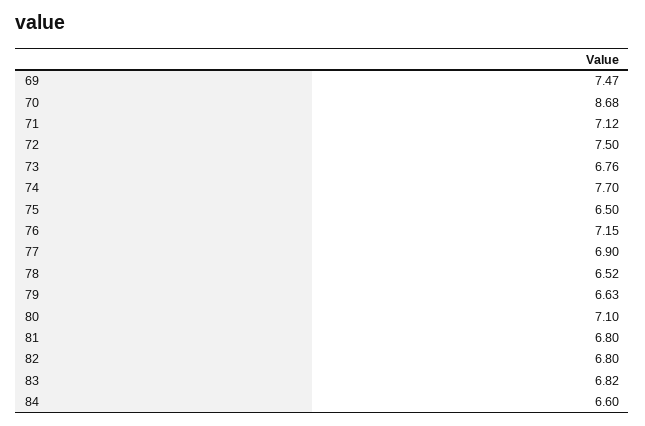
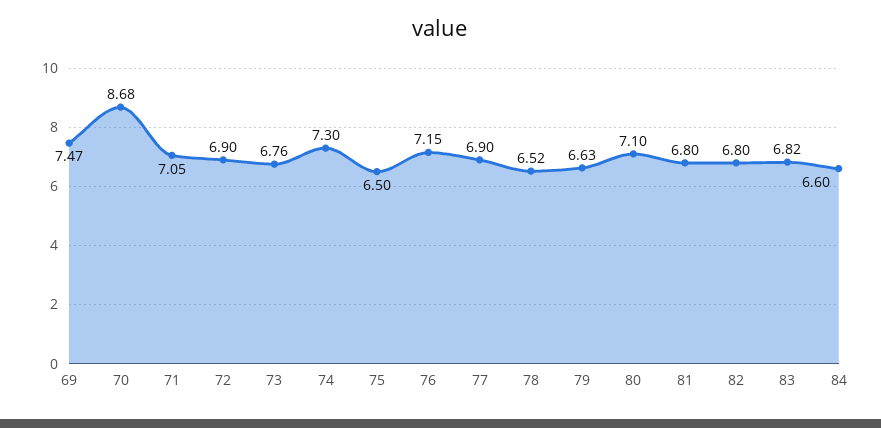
71: 7.12 -> 7.05
72: 7.5 -> 6.9
74: 7.7 -> 7.3

